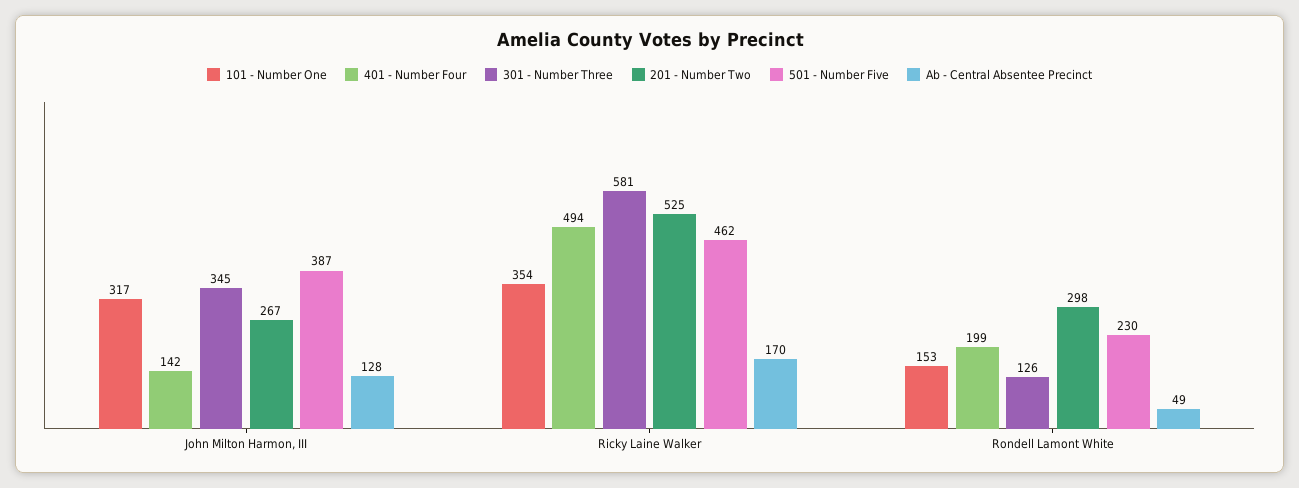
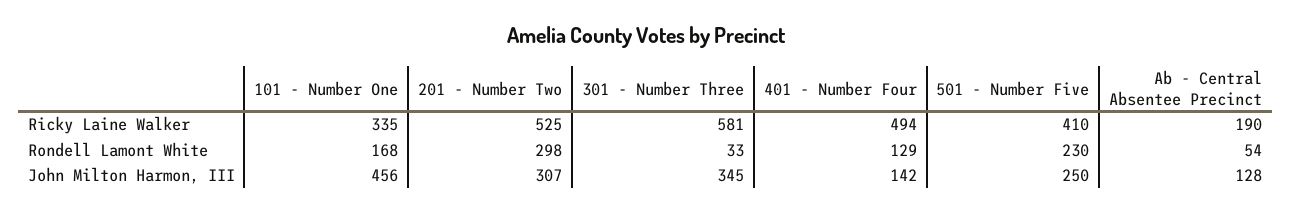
101 - Number One, John Milton Harmon, III: 317 -> 456
201 - Number Two, John Milton Harmon, III: 267 -> 307
501 - Number Five, John Milton Harmon, III: 387 -> 250
101 - Number One, Ricky Laine Walker: 354 -> 335
501 - Number Five, Ricky Laine Walker: 462 -> 410
Ab - Central Absentee Precinct, Ricky Laine Walker: 170 -> 190
101 - Number One, Rondell Lamont White: 153 -> 168
401 - Number Four, Rondell Lamont White: 199 -> 129
301 - Number Three, Rondell Lamont White: 126 -> 33
Ab - Central Absentee Precinct, Rondell Lamont White: 49 -> 54

